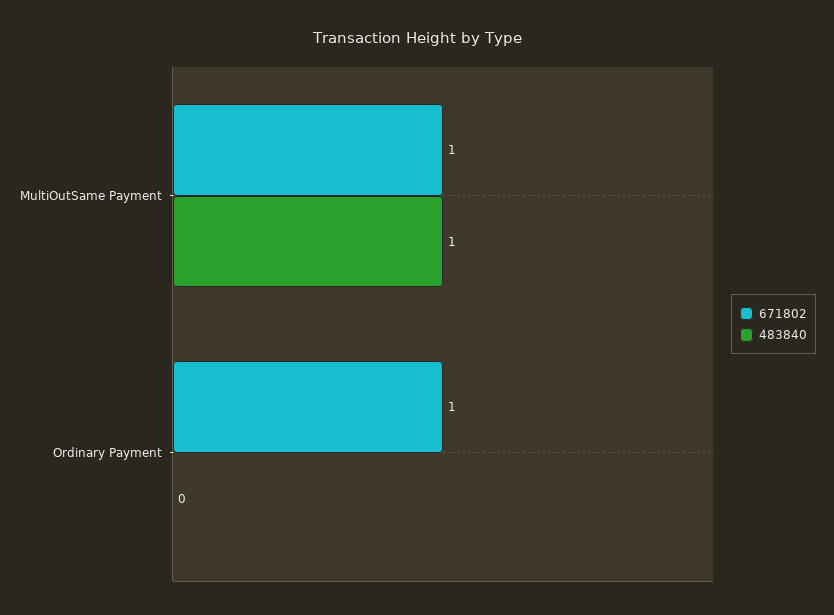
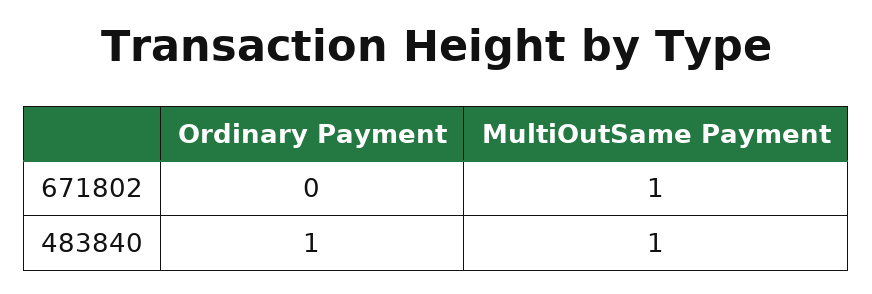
671802, Ordinary Payment: 1 -> 0
483840, Ordinary Payment: 0 -> 1

